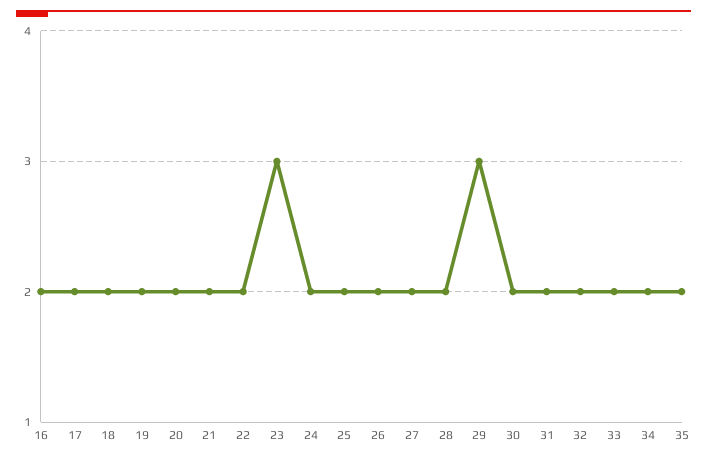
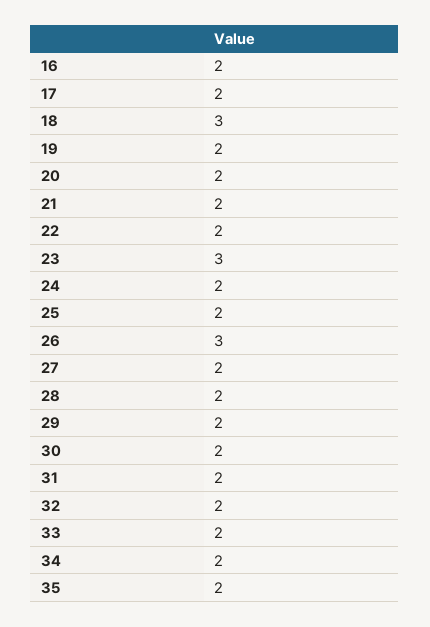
18: 2 -> 3
26: 2 -> 3
29: 3 -> 2

